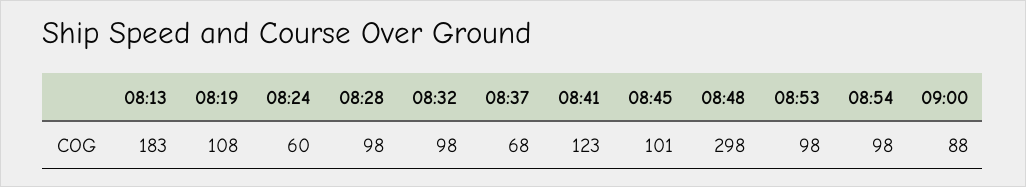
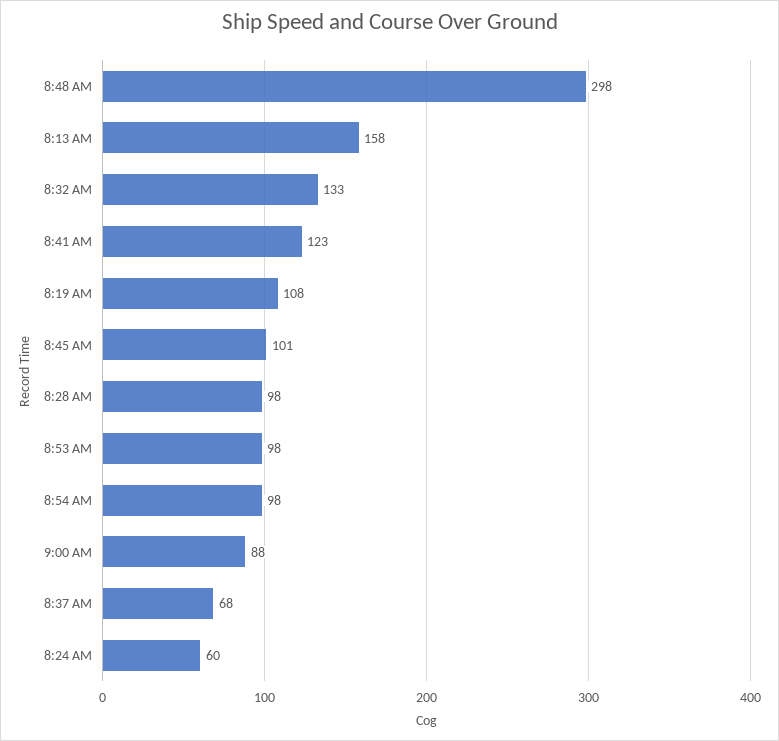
08:13: 183 -> 158
08:32: 98 -> 133

